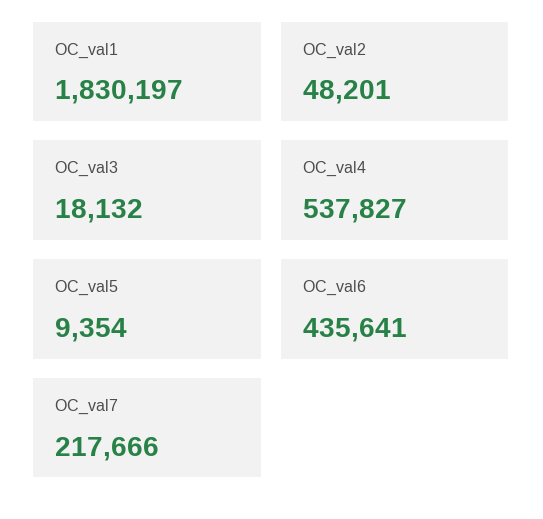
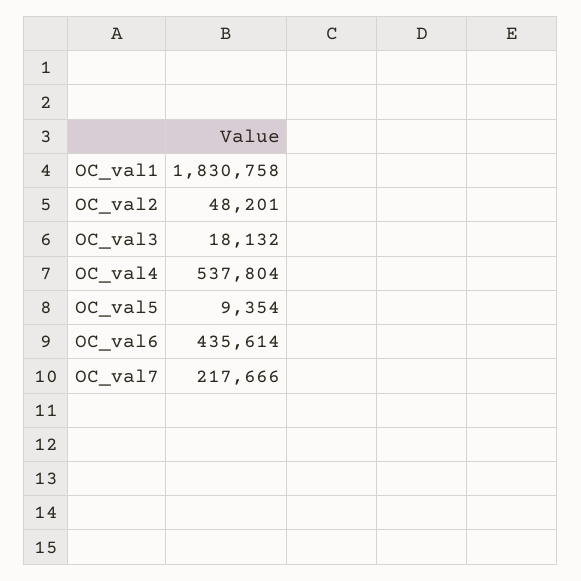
OC_val1: 1830197 -> 1830758
OC_val4: 537827 -> 537804
OC_val6: 435641 -> 435614

